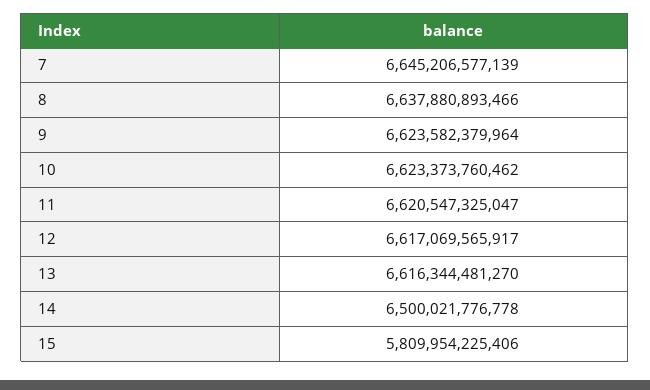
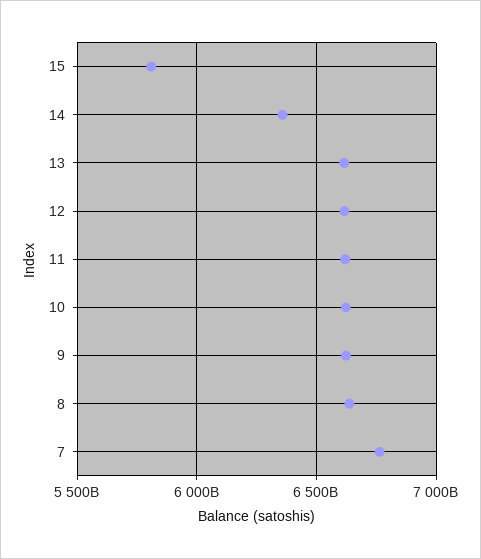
7: 6645206577139 -> 6750000000000
14: 6500021776778 -> 6350000000000

